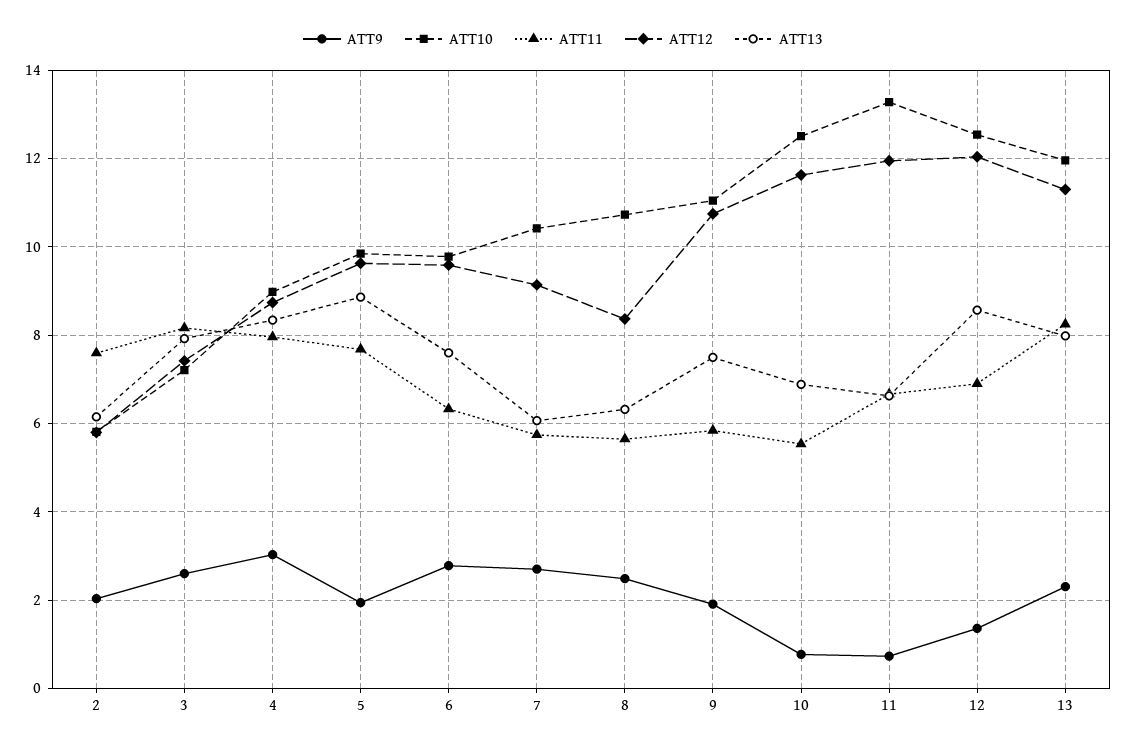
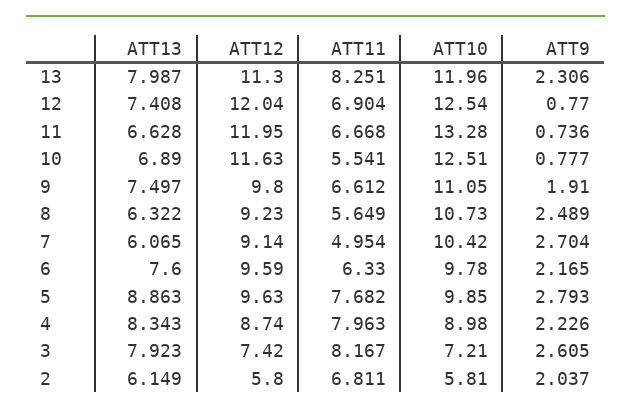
ATT11, 2: 7.6 -> 6.811
ATT9, 4: 3 -> 2.226
ATT9, 5: 2 -> 2.793
ATT9, 6: 2.8 -> 2.165
ATT11, 7: 5.8 -> 4.954
ATT12, 8: 8.4 -> 9.23
ATT11, 9: 5.8 -> 6.612
ATT12, 9: 10.8 -> 9.8
ATT9, 12: 1.4 -> 0.77
ATT13, 12: 8.6 -> 7.408

